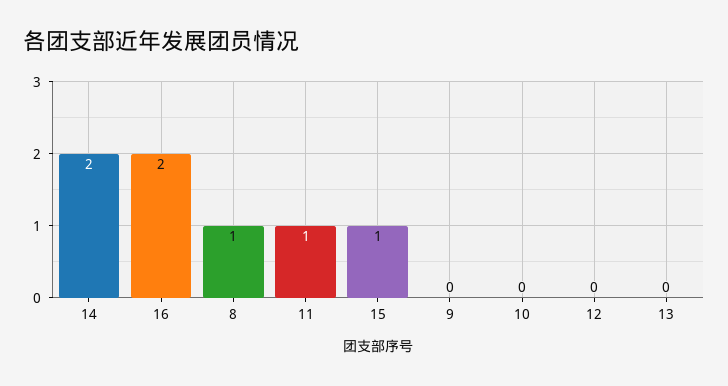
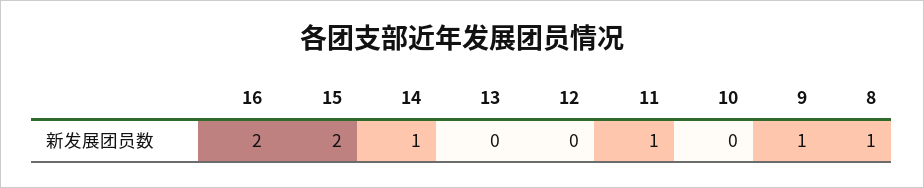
14: 2 -> 1
15: 1 -> 2
9: 0 -> 1

